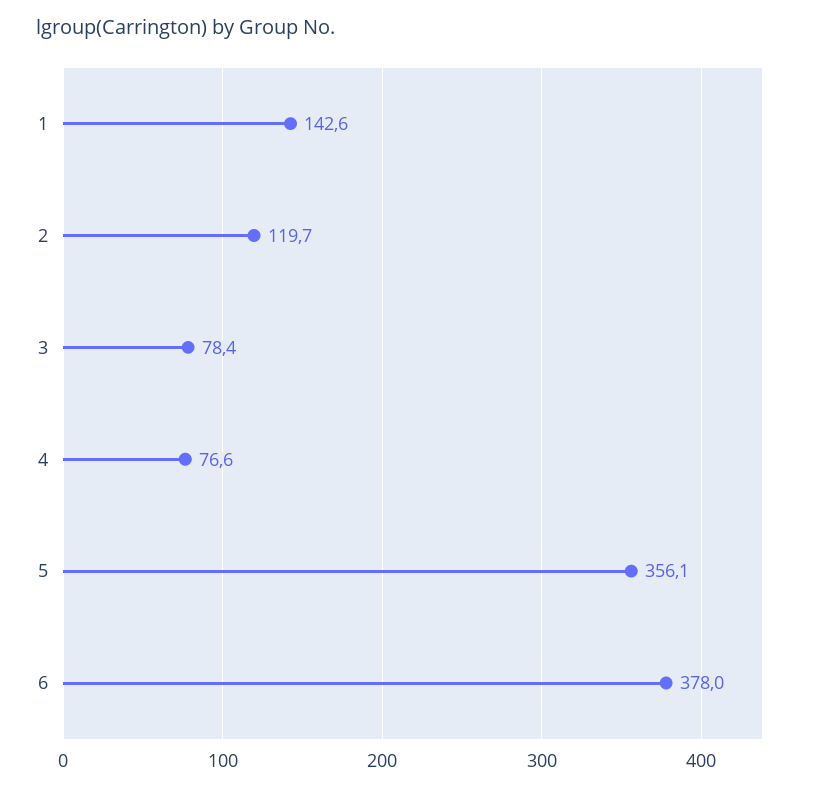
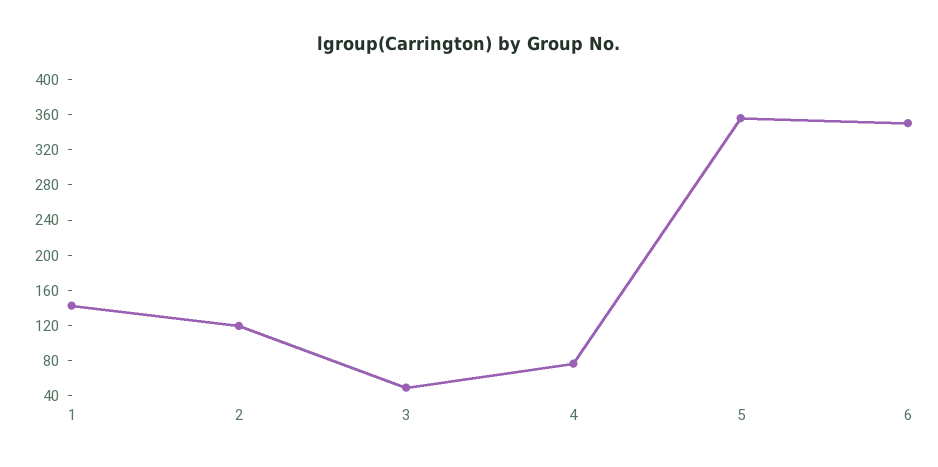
3: 78.4 -> 50
6: 378 -> 350

